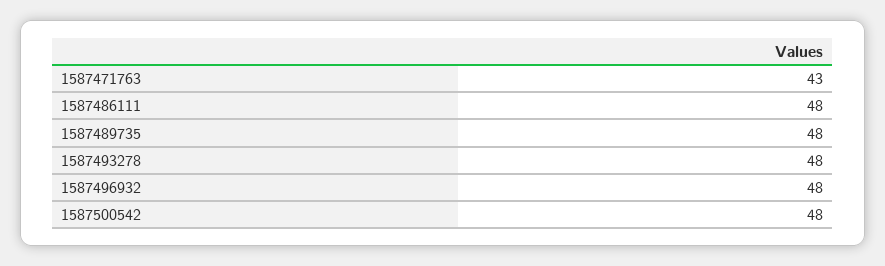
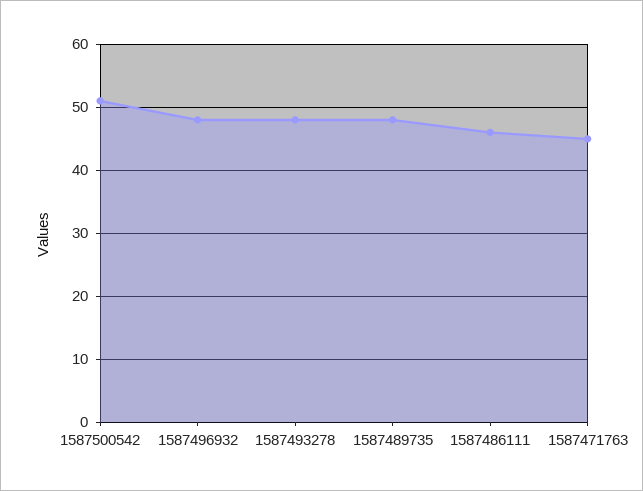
1587471763: 43 -> 45
1587486111: 48 -> 46
1587500542: 48 -> 51

